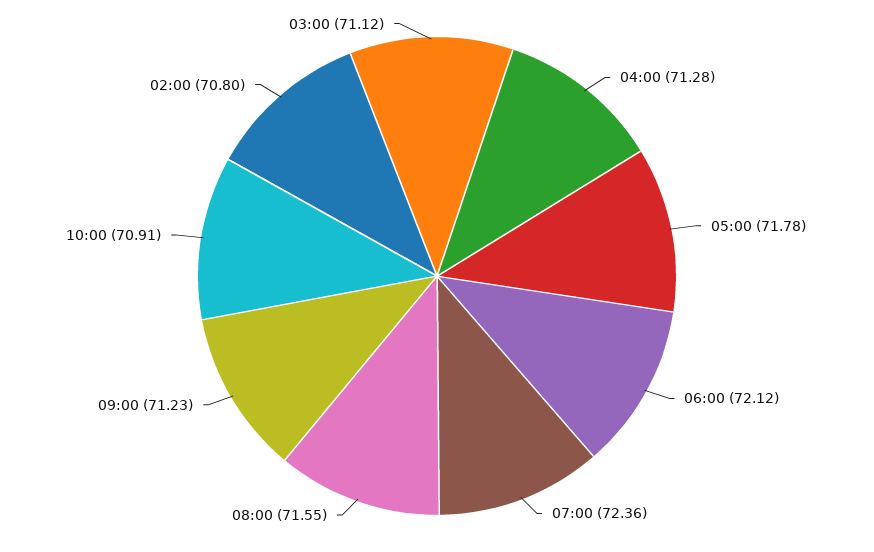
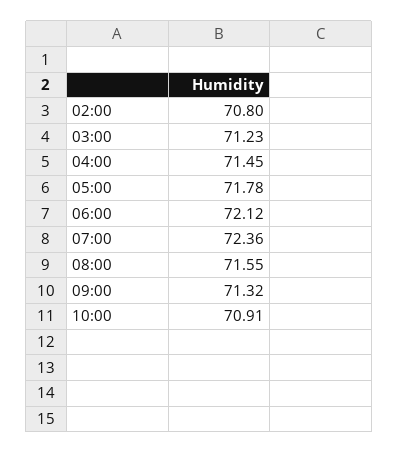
04:00: 71.28 -> 71.45
09:00: 71.23 -> 71.32
03:00: 71.12 -> 71.23

